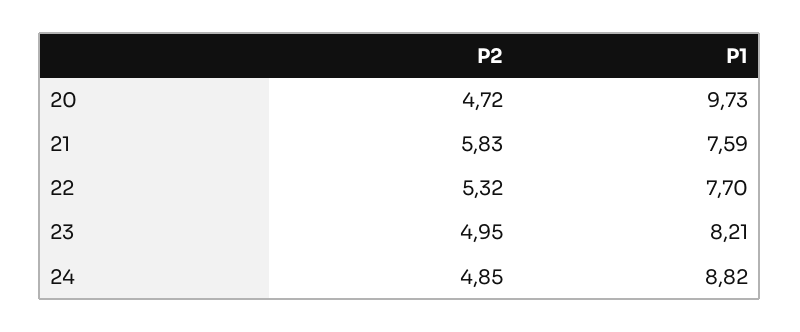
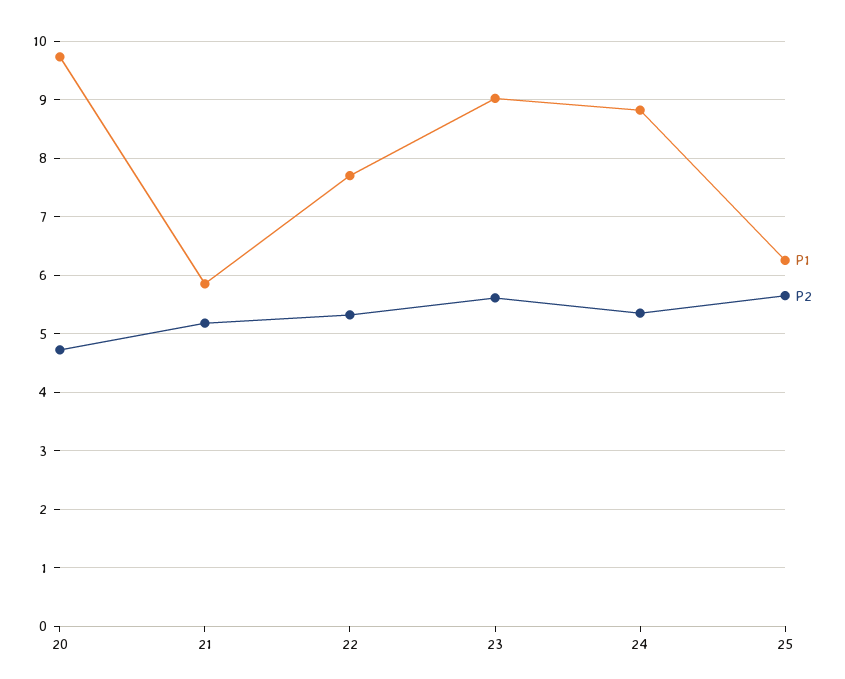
P2, 21: 5.83 -> 5.2
P1, 21: 7.59 -> 5.8
P2, 23: 4.95 -> 5.6
P1, 23: 8.21 -> 9
P2, 24: 4.85 -> 5.4
P1, 25: none -> 6.2
P2, 25: none -> 5.6

